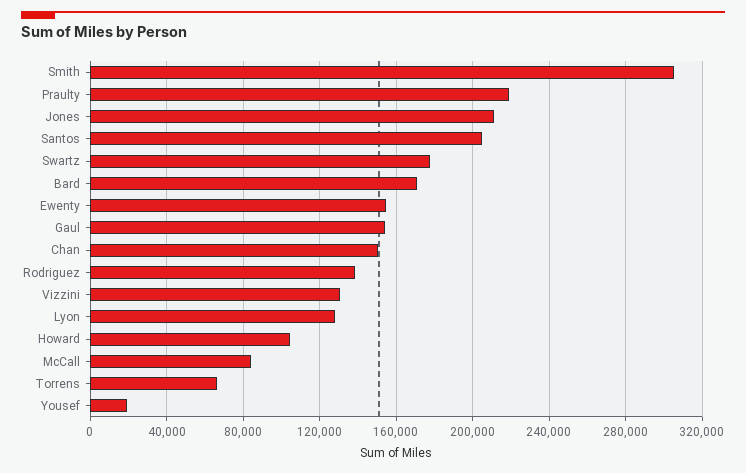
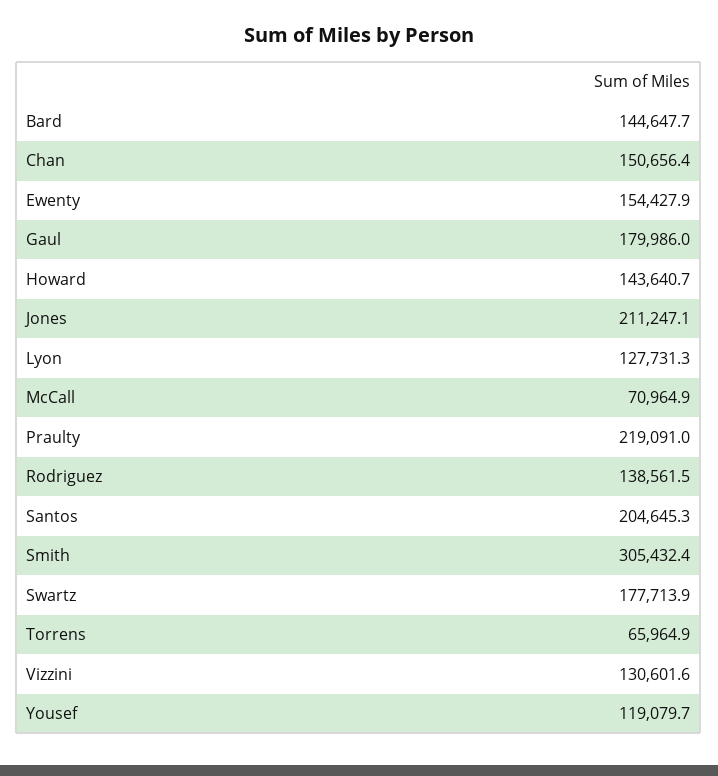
Bard: 170000 -> 144647.7
Gaul: 155000 -> 179986
Howard: 105000 -> 143640.7
McCall: 85000 -> 70964.9
Yousef: 20000 -> 119079.7

